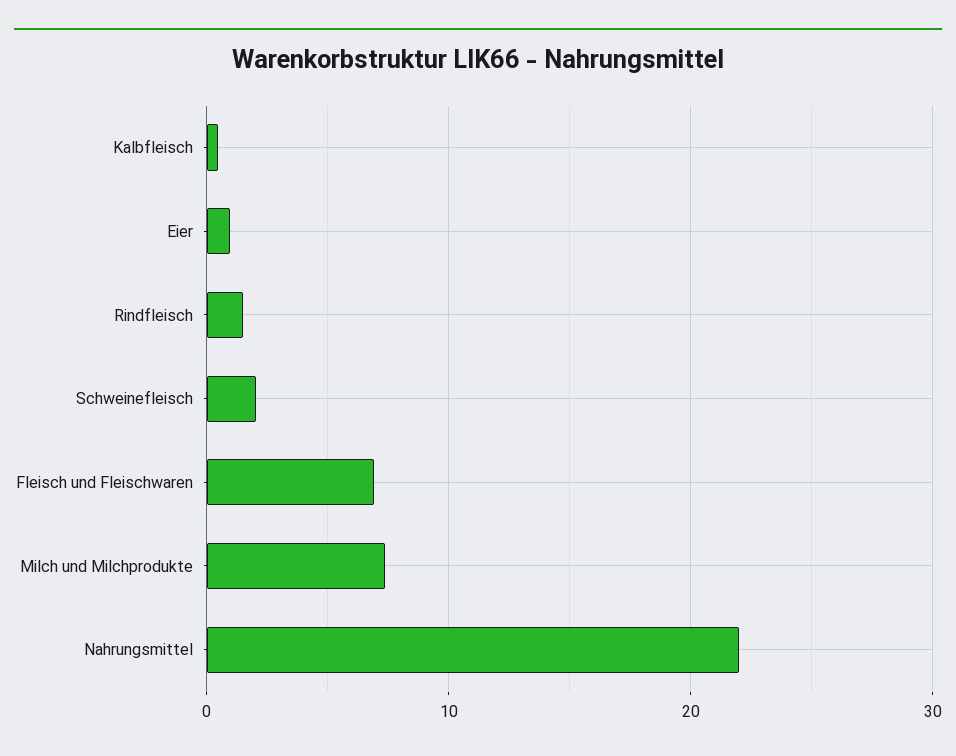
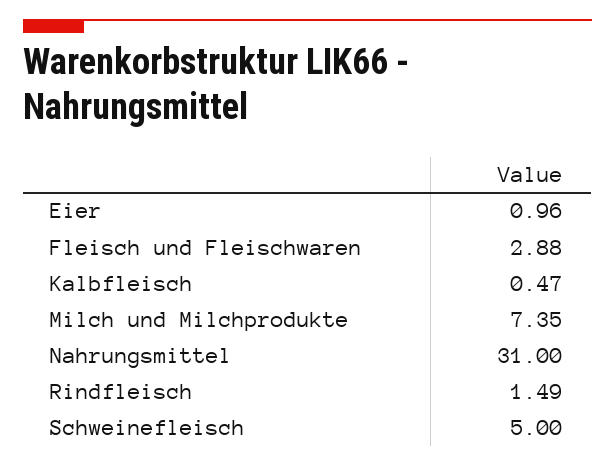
Schweinefleisch: 2 -> 5
Fleisch und Fleischwaren: 7 -> 2.88
Nahrungsmittel: 22 -> 31

